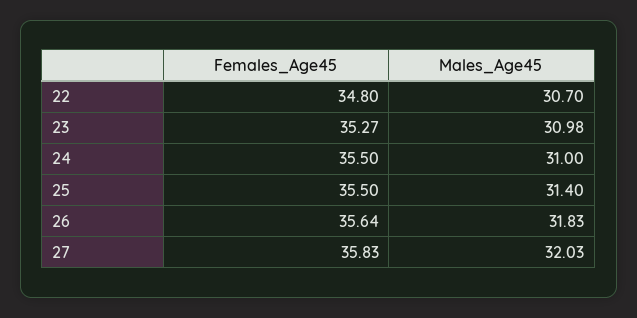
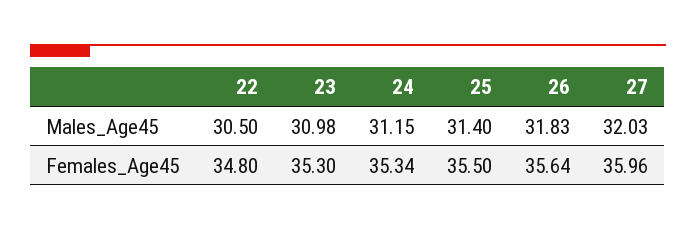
Males_Age45, 22: 30.7 -> 30.5
Females_Age45, 23: 35.27 -> 35.3
Females_Age45, 24: 35.5 -> 35.34
Males_Age45, 24: 31 -> 31.15
Females_Age45, 27: 35.83 -> 35.96

